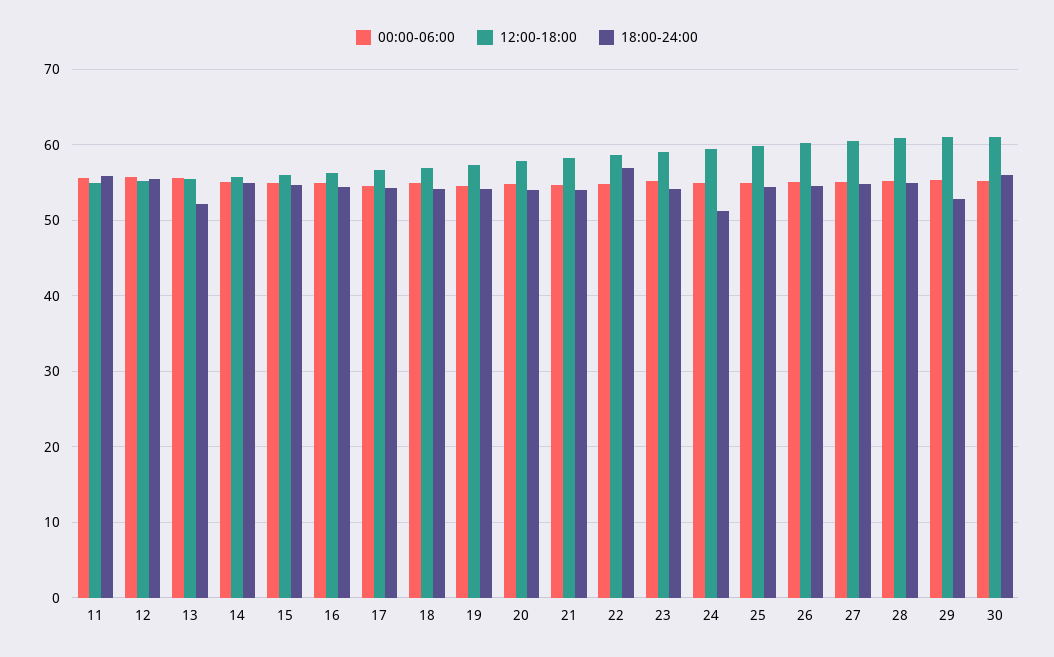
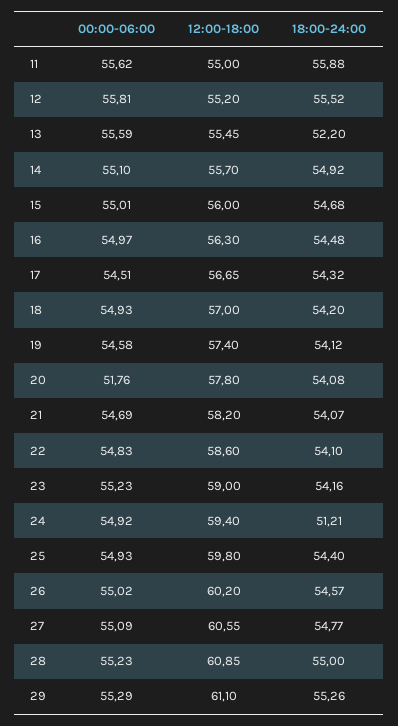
00:00-06:00, 20: 55 -> 51.76
18:00-24:00, 22: 57 -> 54.1
18:00-24:00, 29: 53 -> 55.26
00:00-06:00, 30: 55 -> none
12:00-18:00, 30: 61 -> none
18:00-24:00, 30: 56 -> none

